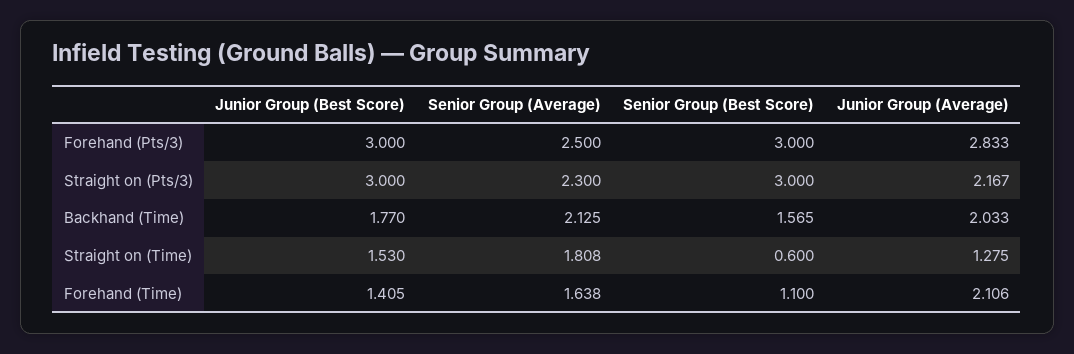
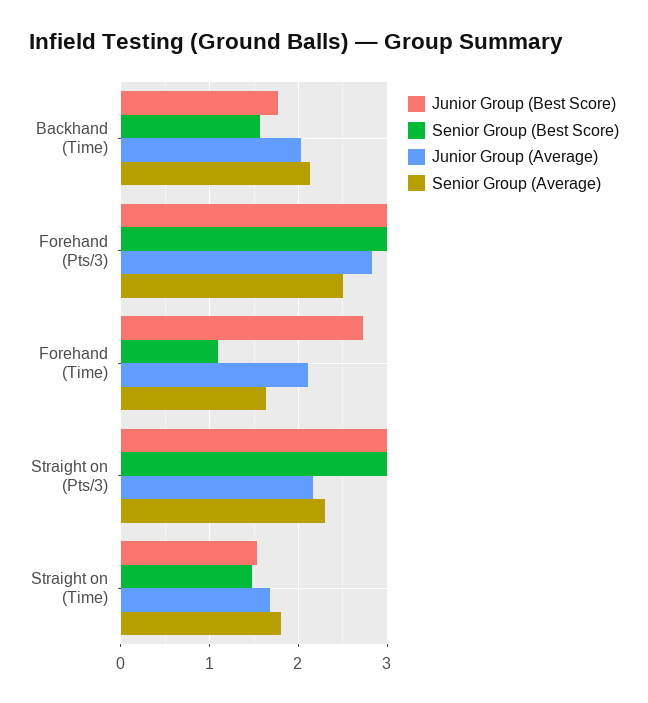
Senior Group (Best Score), Straight on (Time): 0.6 -> 1.5
Junior Group (Average), Straight on (Time): 1.275 -> 1.7
Junior Group (Best Score), Forehand (Time): 1.405 -> 2.7

